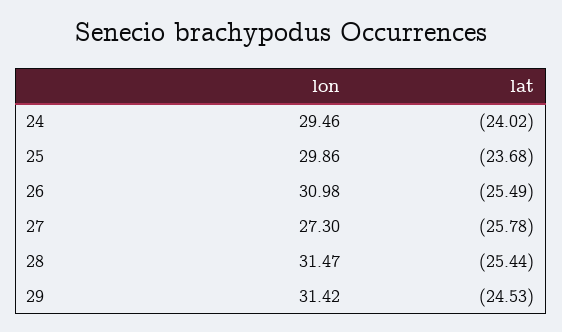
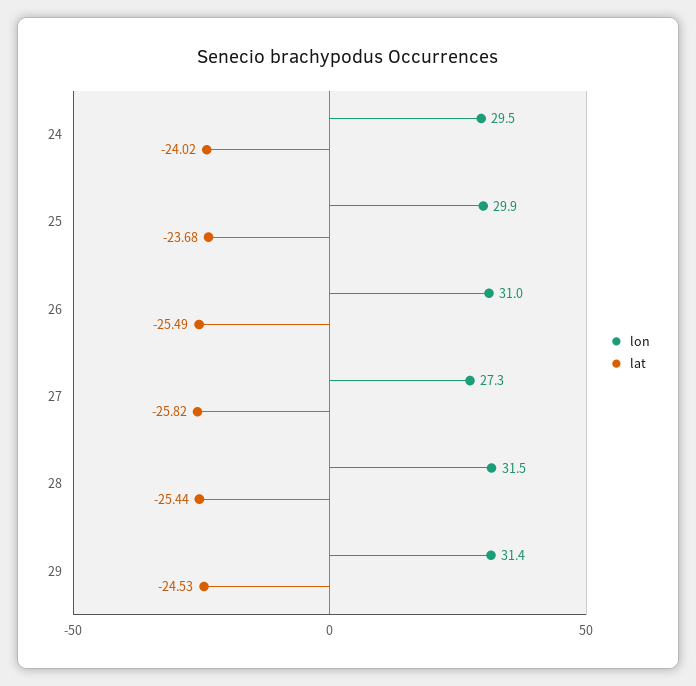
lat, 27: -25.78 -> -25.82

